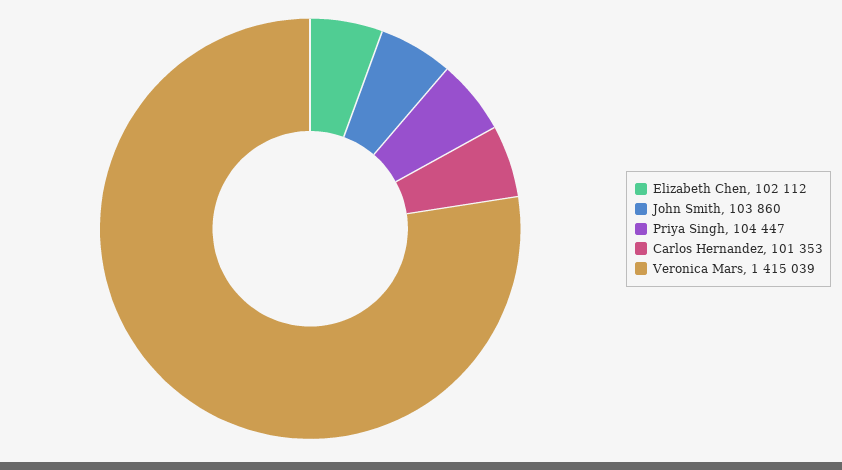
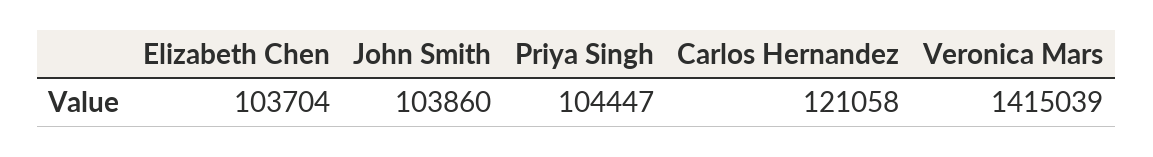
Elizabeth Chen: 102112 -> 103704
Carlos Hernandez: 101353 -> 121058

